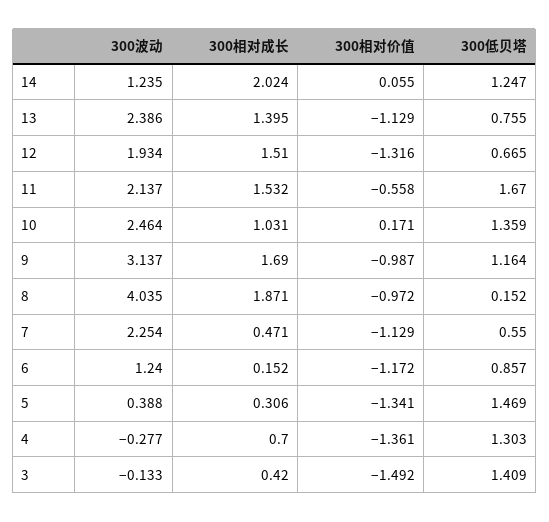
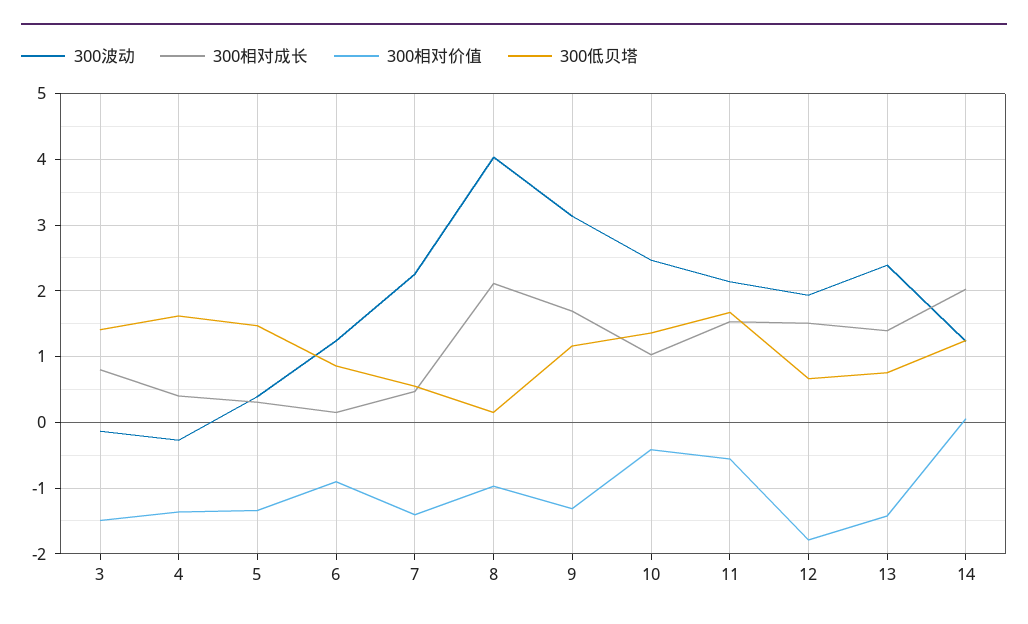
300相对价值, 13: -1.129 -> -1.4
300相对价值, 12: -1.316 -> -1.8
300相对价值, 10: 0.171 -> -0.4
300相对价值, 9: -0.987 -> -1.3
300相对成长, 8: 1.871 -> 2.1
300相对价值, 7: -1.129 -> -1.4
300相对价值, 6: -1.172 -> -0.9
300相对成长, 4: 0.7 -> 0.4
300低贝塔, 4: 1.303 -> 1.6
300相对成长, 3: 0.42 -> 0.8

